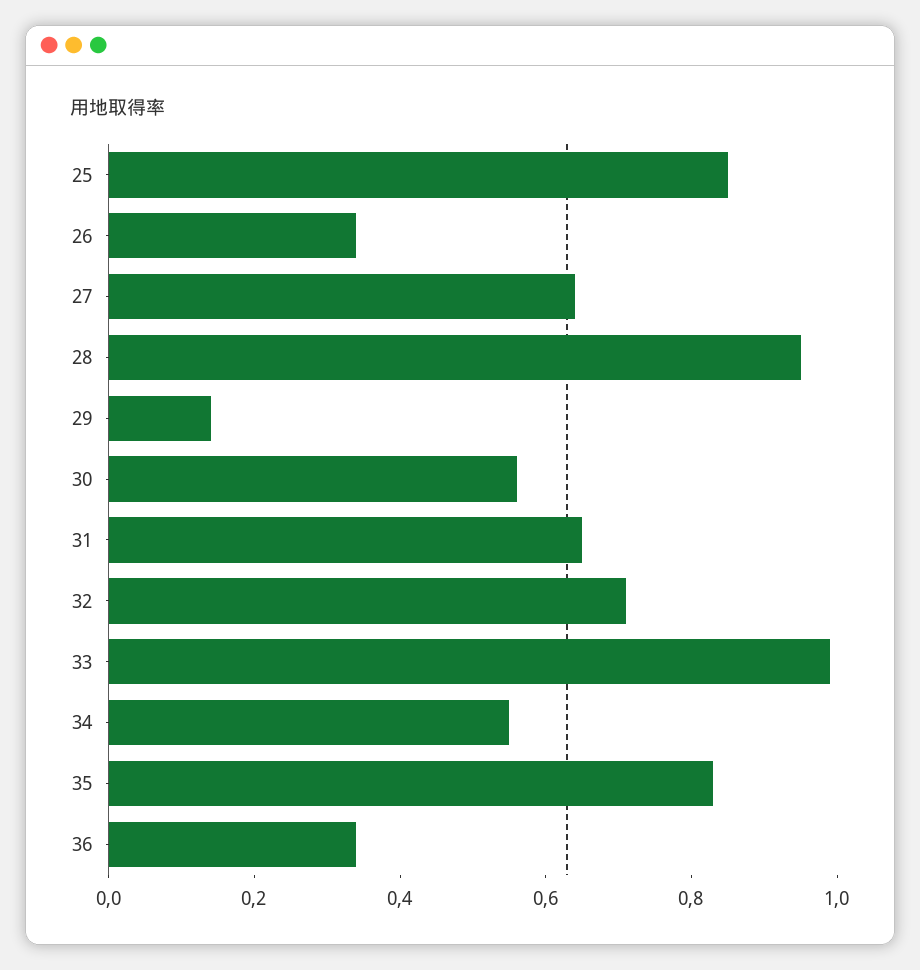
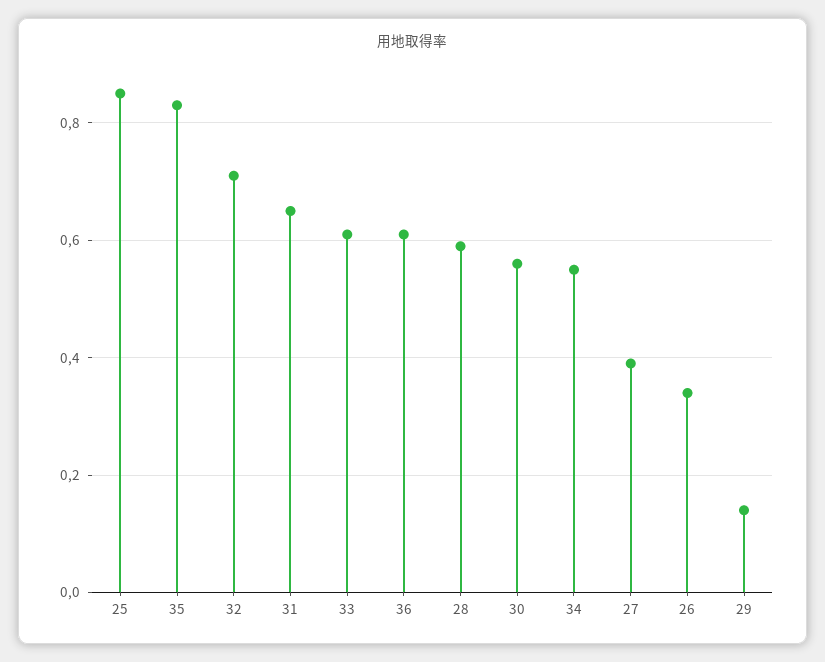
27: 0.65 -> 0.4
28: 0.95 -> 0.6
33: 1 -> 0.6
36: 0.35 -> 0.6

